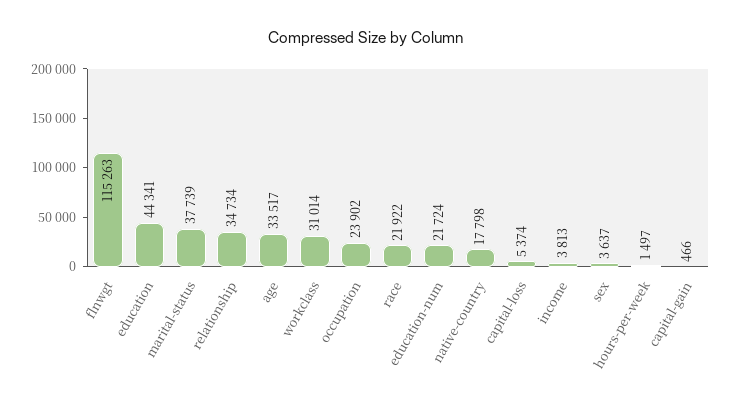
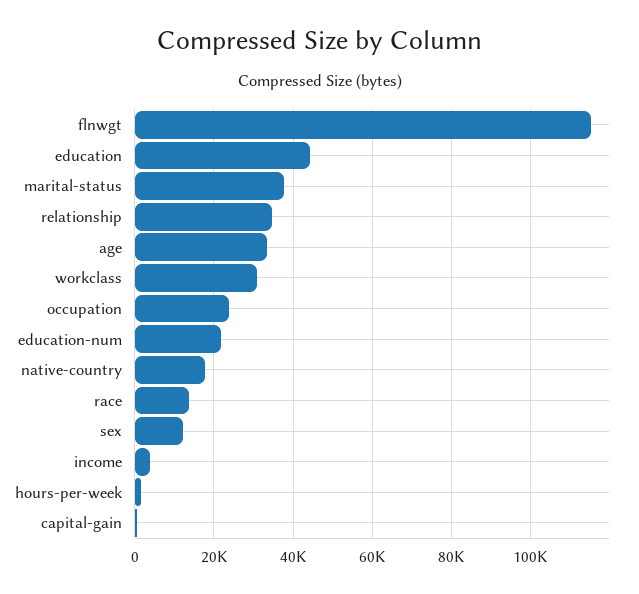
race: 21922 -> 14000
capital-loss: 5374 -> none
sex: 3637 -> 12000

